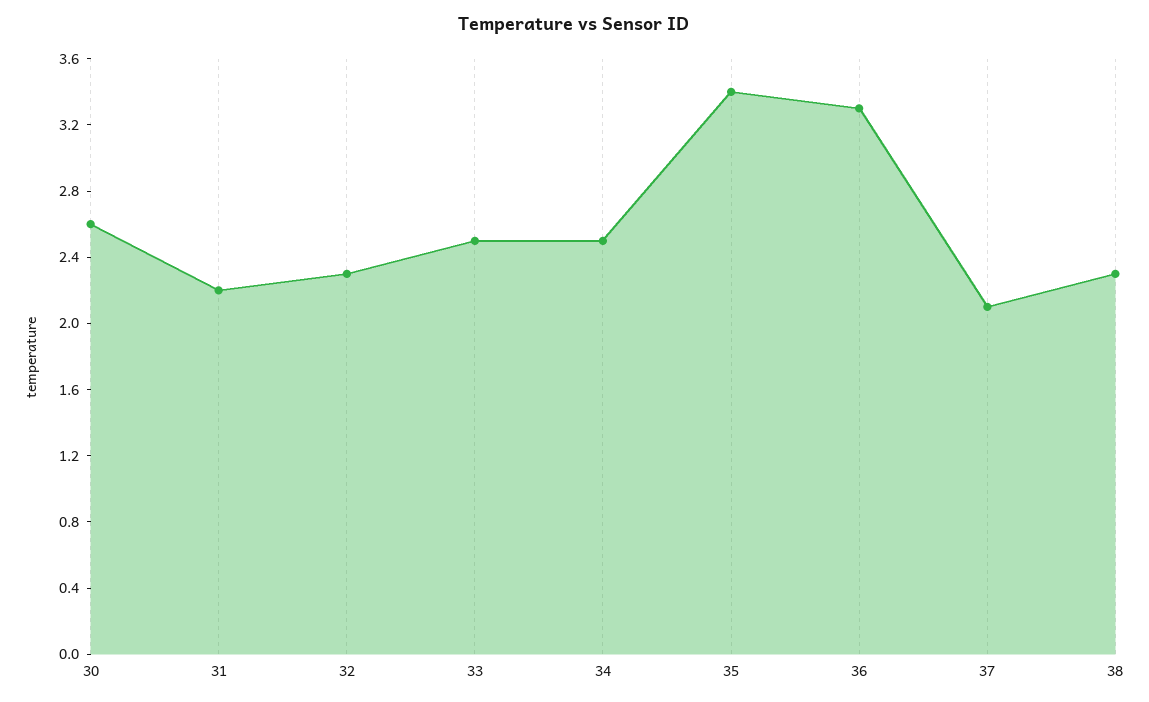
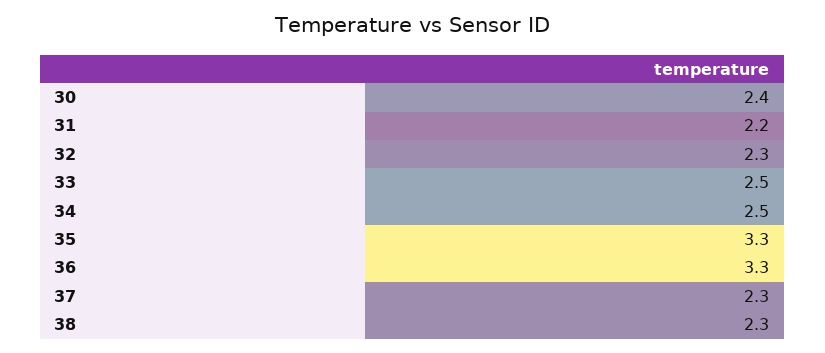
30: 2.6 -> 2.4
35: 3.4 -> 3.3
37: 2.1 -> 2.3

